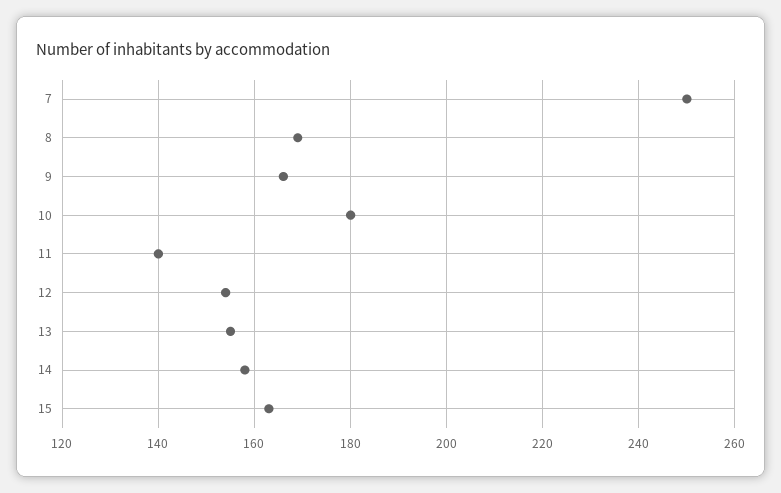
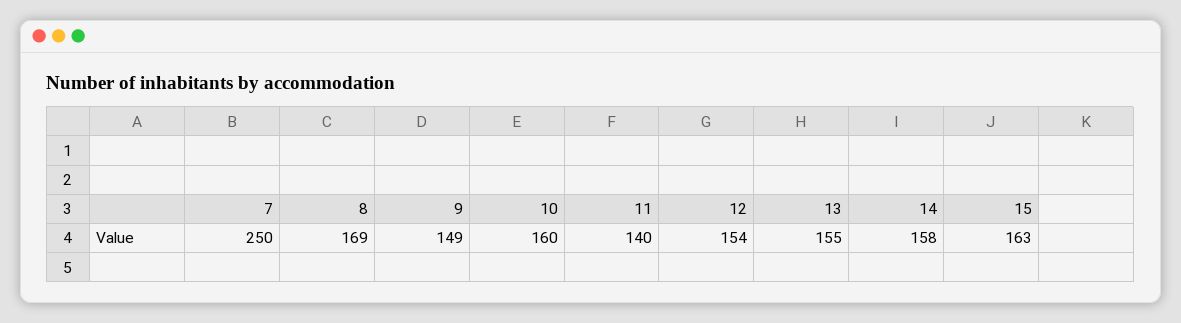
9: 165 -> 149
10: 180 -> 160

